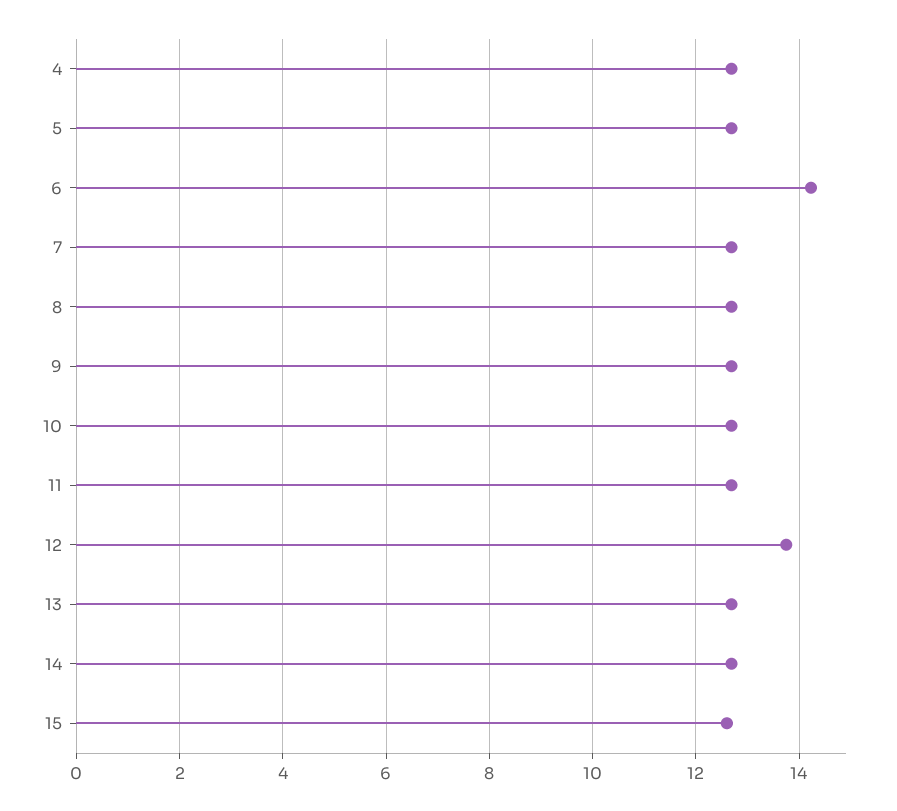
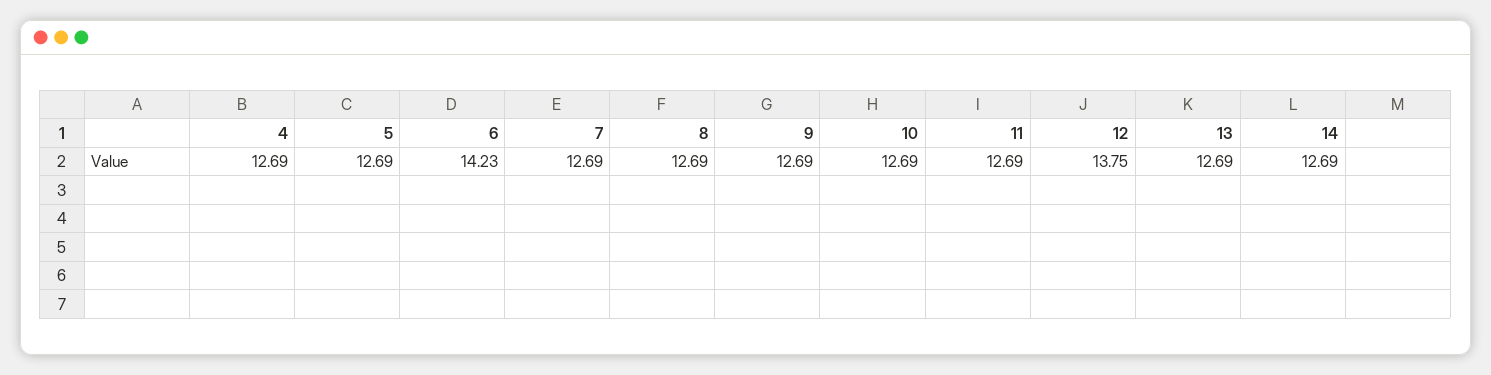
15: 12.6 -> none

